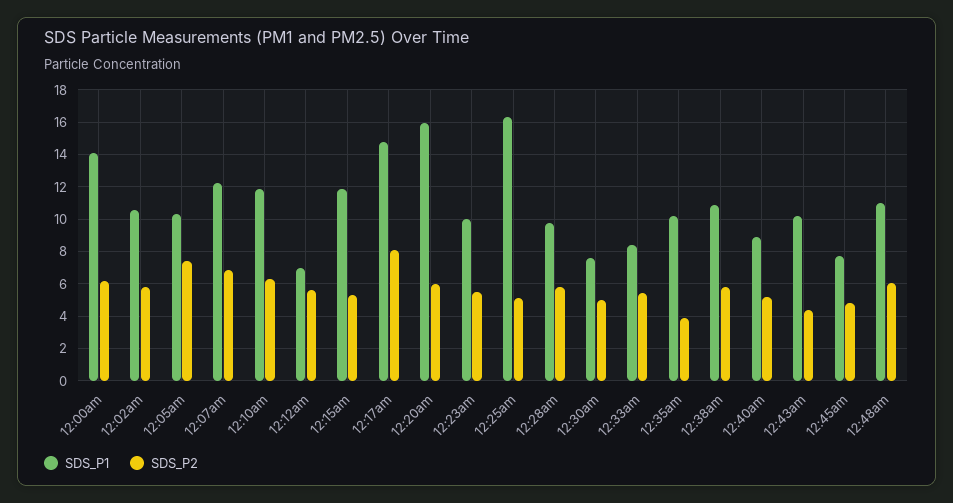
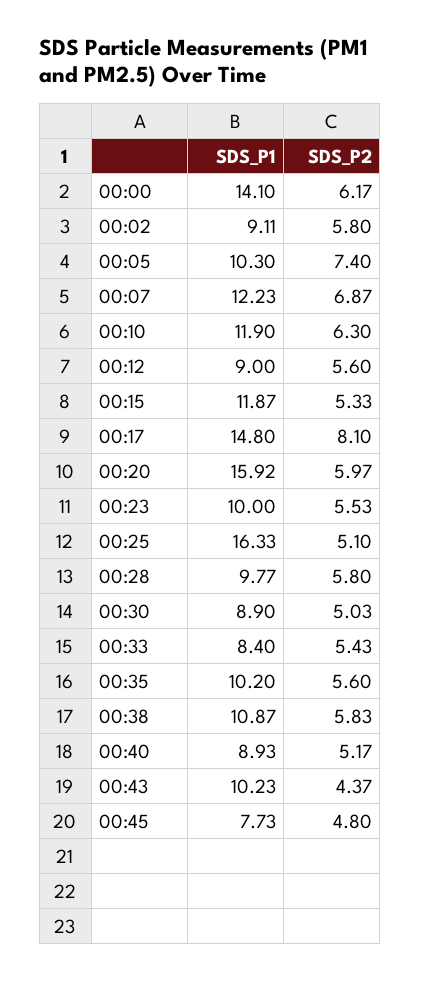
SDS_P1, 12:02am: 10.5 -> 9.11
SDS_P1, 12:12am: 7 -> 9
SDS_P1, 12:30am: 7.5 -> 8.9
SDS_P2, 12:35am: 4 -> 5.6
SDS_P1, 12:48am: 11 -> none
SDS_P2, 12:48am: 6 -> none

